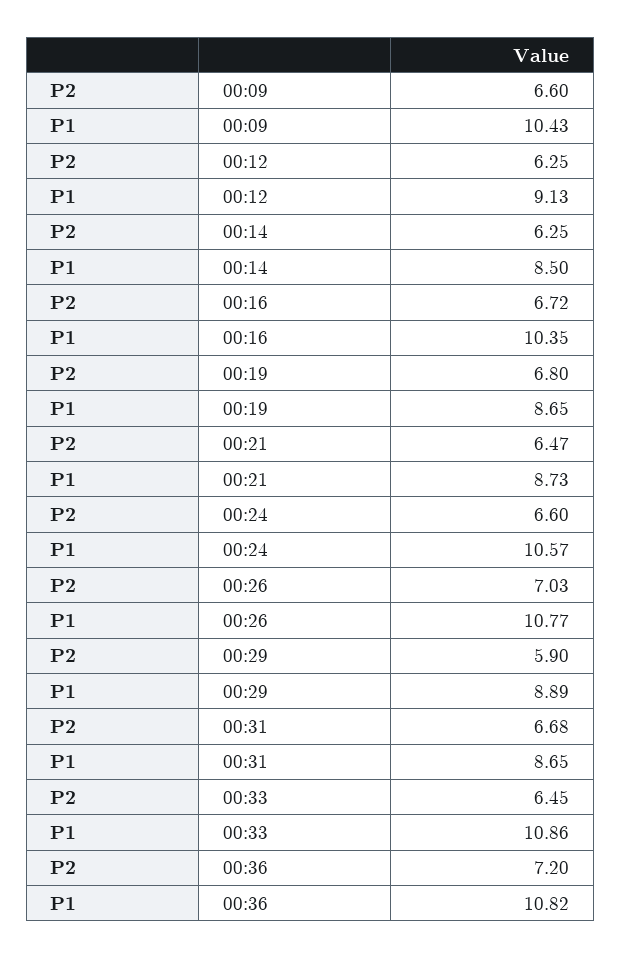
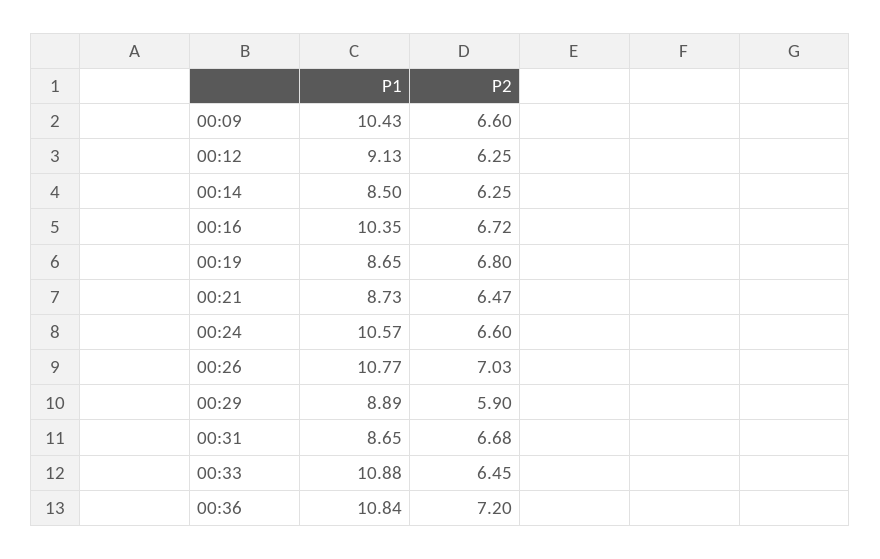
P1, 00:33: 10.86 -> 10.88
P1, 00:36: 10.82 -> 10.84

